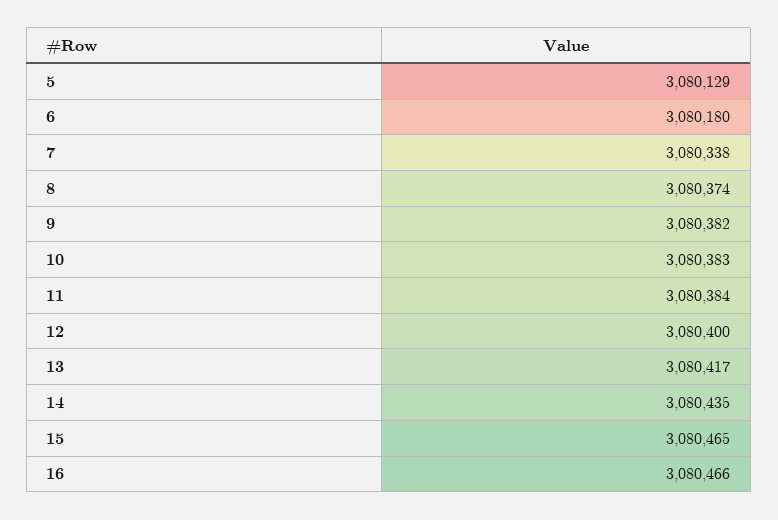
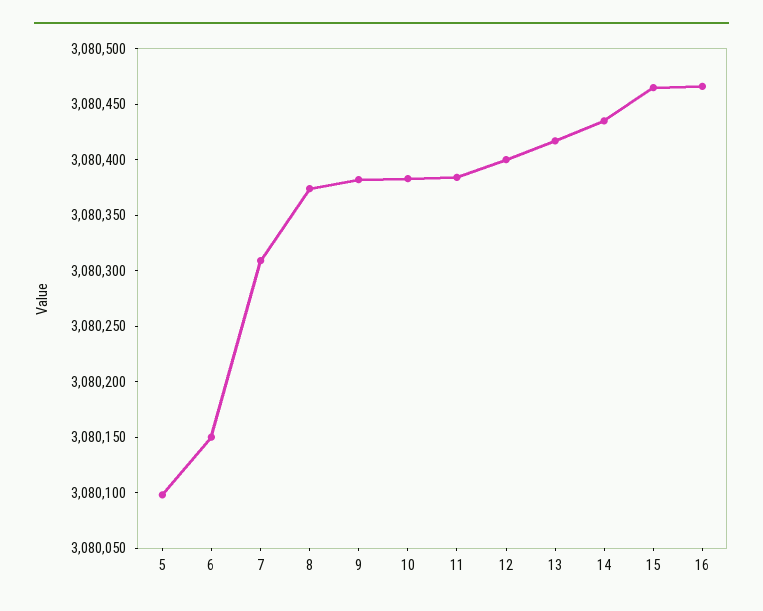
5: 3080129 -> 3080100
6: 3080180 -> 3080150
7: 3080338 -> 3080310

